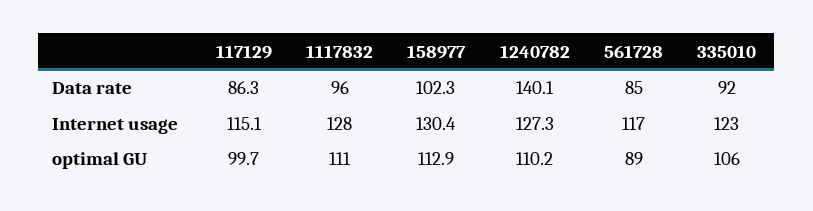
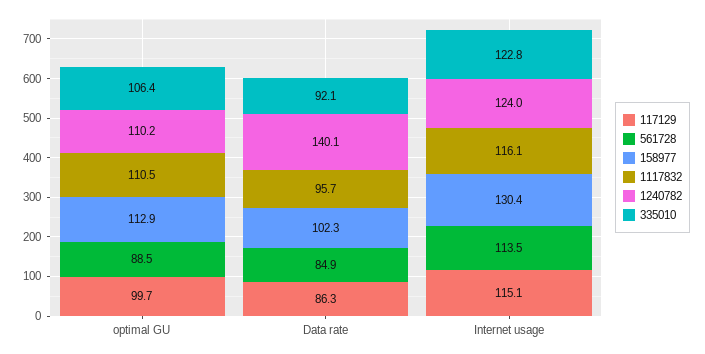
1117832, Internet usage: 128 -> 116.1
1240782, Internet usage: 127.3 -> 124
561728, Internet usage: 117 -> 113.5

